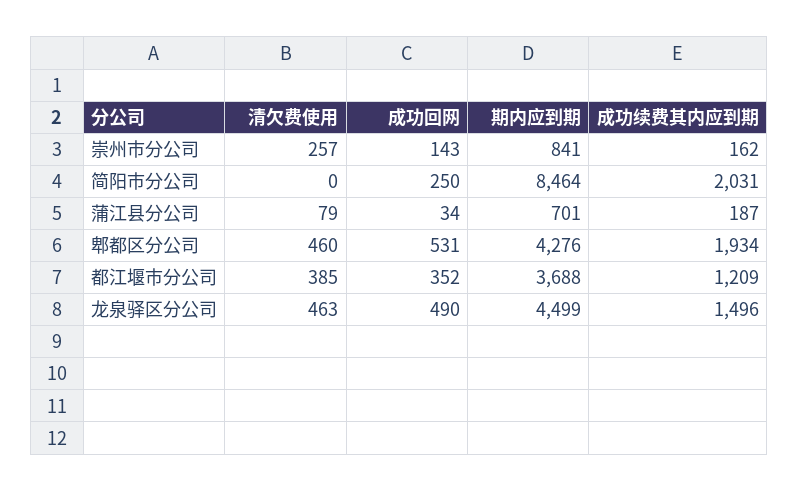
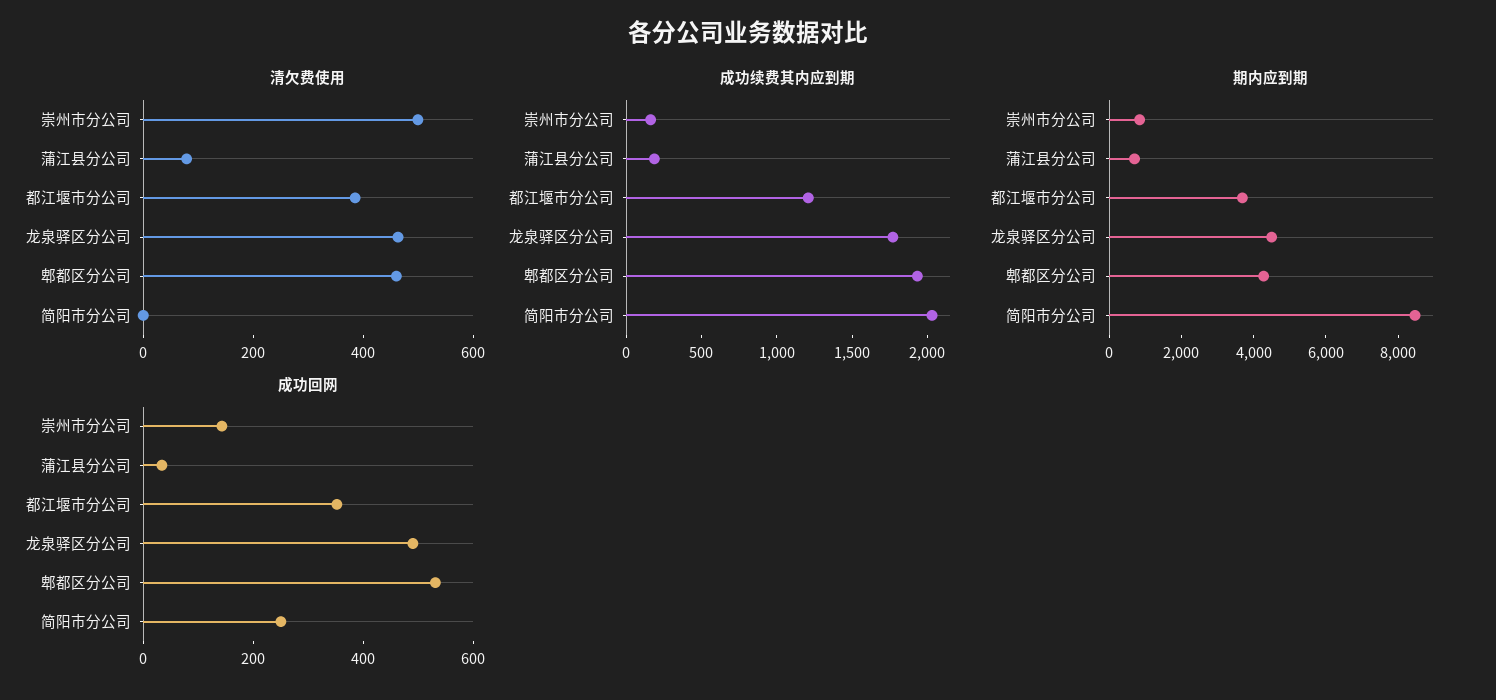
清欠费使用, 崇州市分公司: 257 -> 500
成功续费其内应到期, 龙泉驿区分公司: 1496 -> 1800

